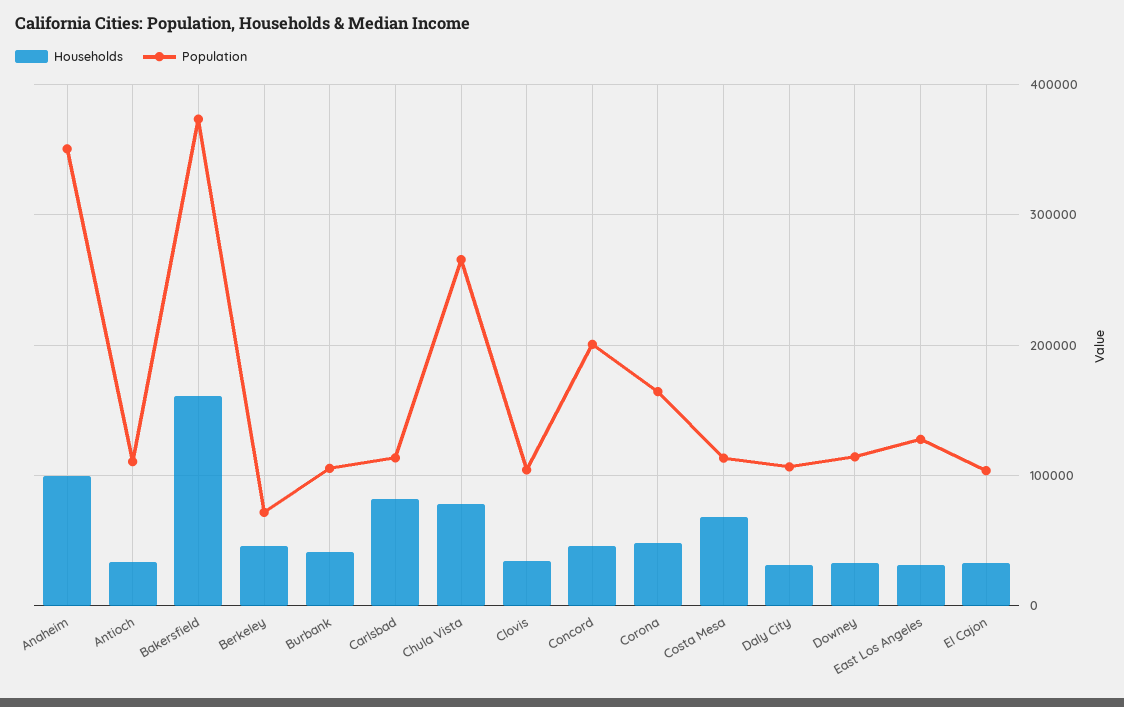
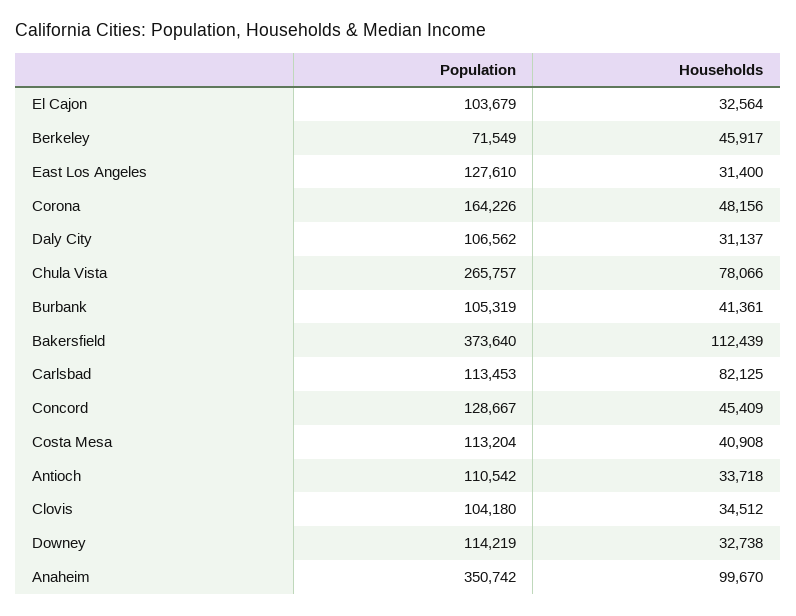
Households, Bakersfield: 160000 -> 112439
Population, Concord: 200000 -> 128667
Households, Costa Mesa: 70000 -> 40908

